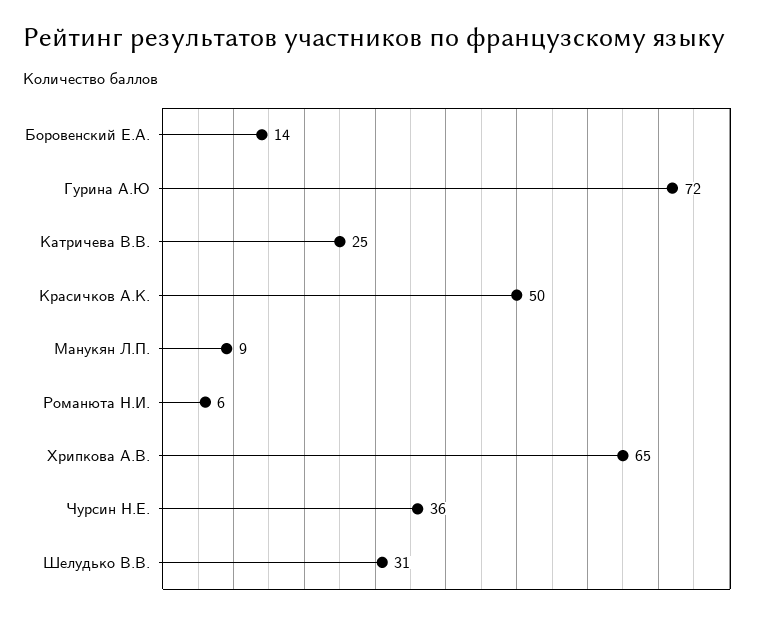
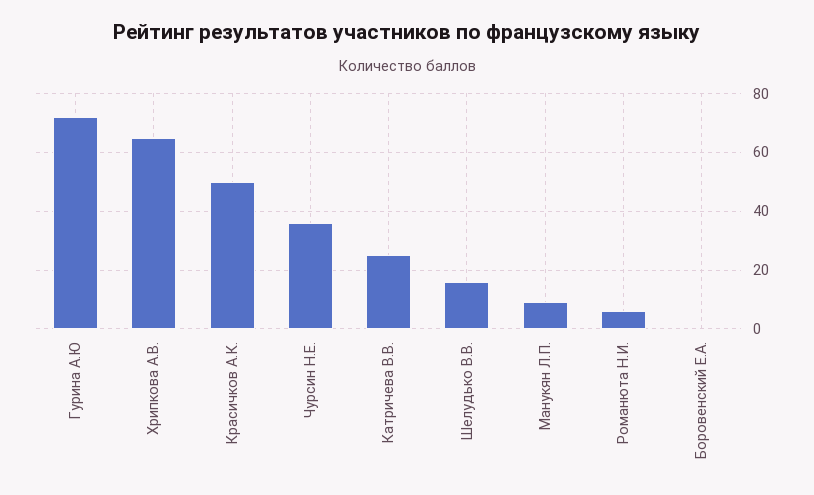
Боровенский Е.А.: 14 -> 0
Шелудько В.В.: 31 -> 15

